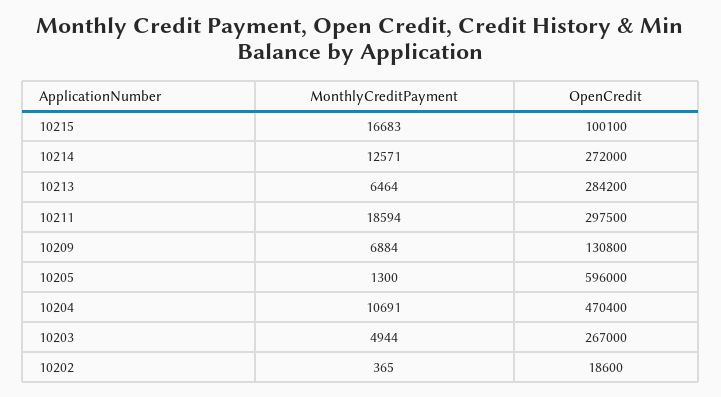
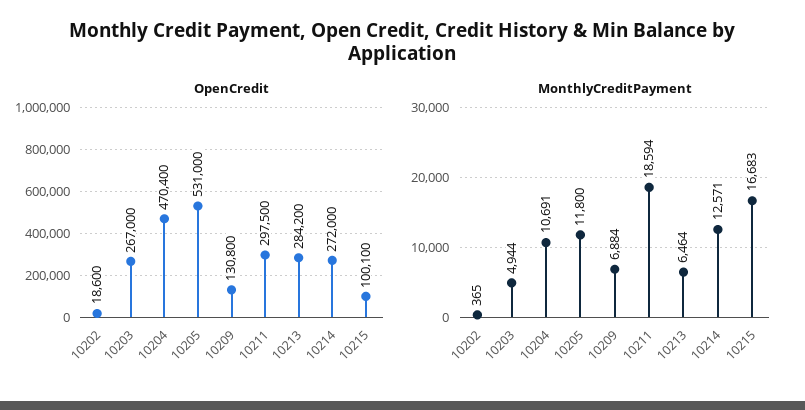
MonthlyCreditPayment, 10205: 1300 -> 11800
OpenCredit, 10205: 596000 -> 531000

